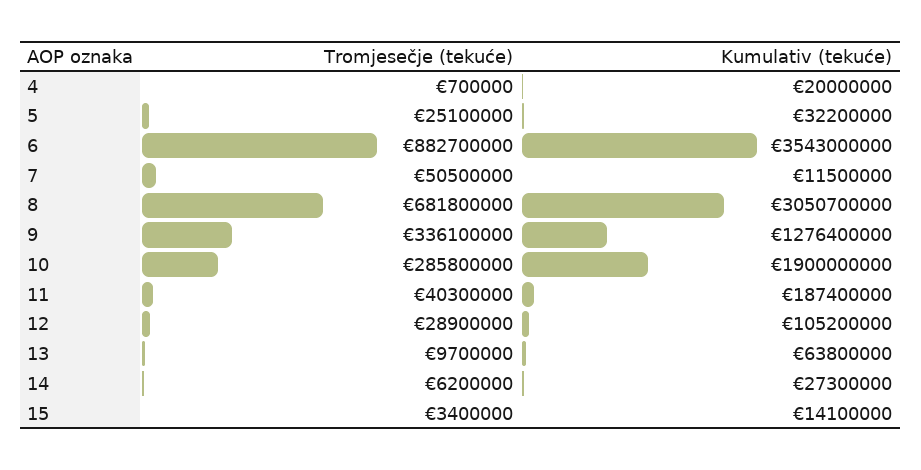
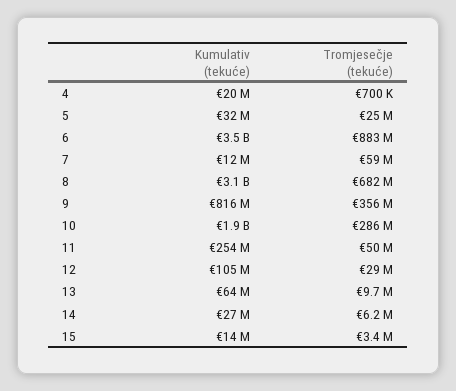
Tromjesečje (tekuće), 7: 50500000 -> 59000000
Tromjesečje (tekuće), 9: 336100000 -> 356000000
Kumulativ (tekuće), 9: 1276400000 -> 816000000
Tromjesečje (tekuće), 11: 40300000 -> 50000000
Kumulativ (tekuće), 11: 187400000 -> 254000000

